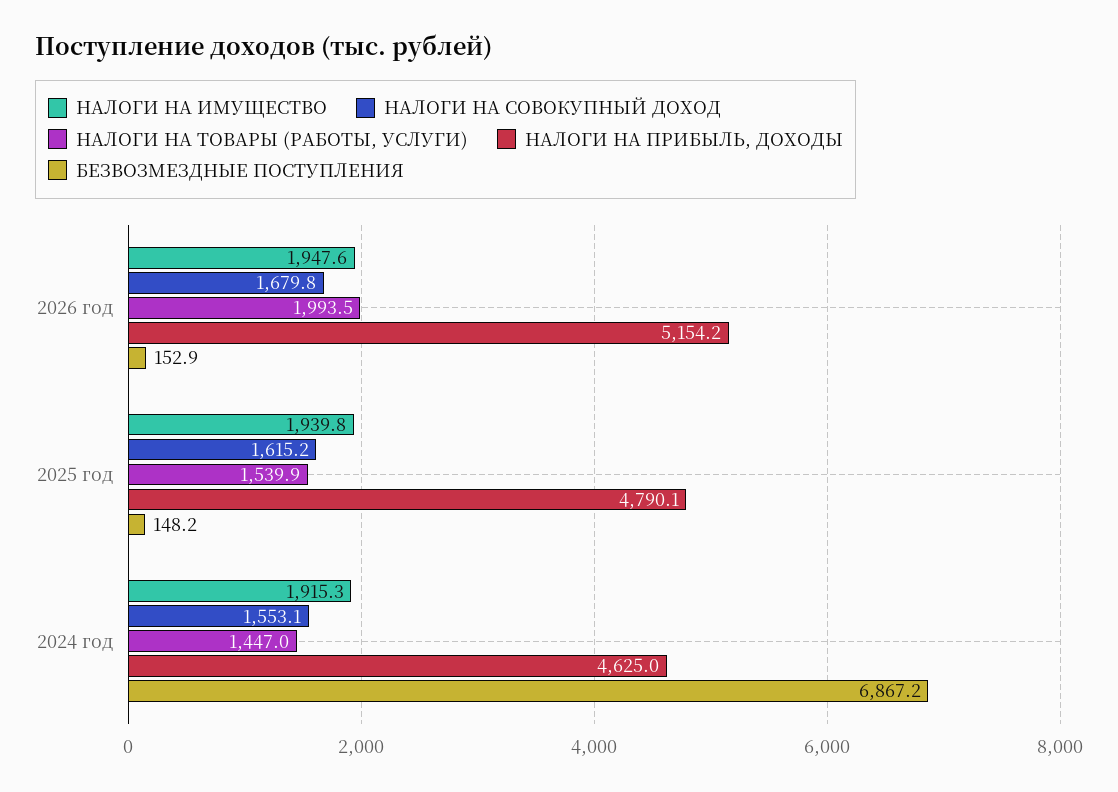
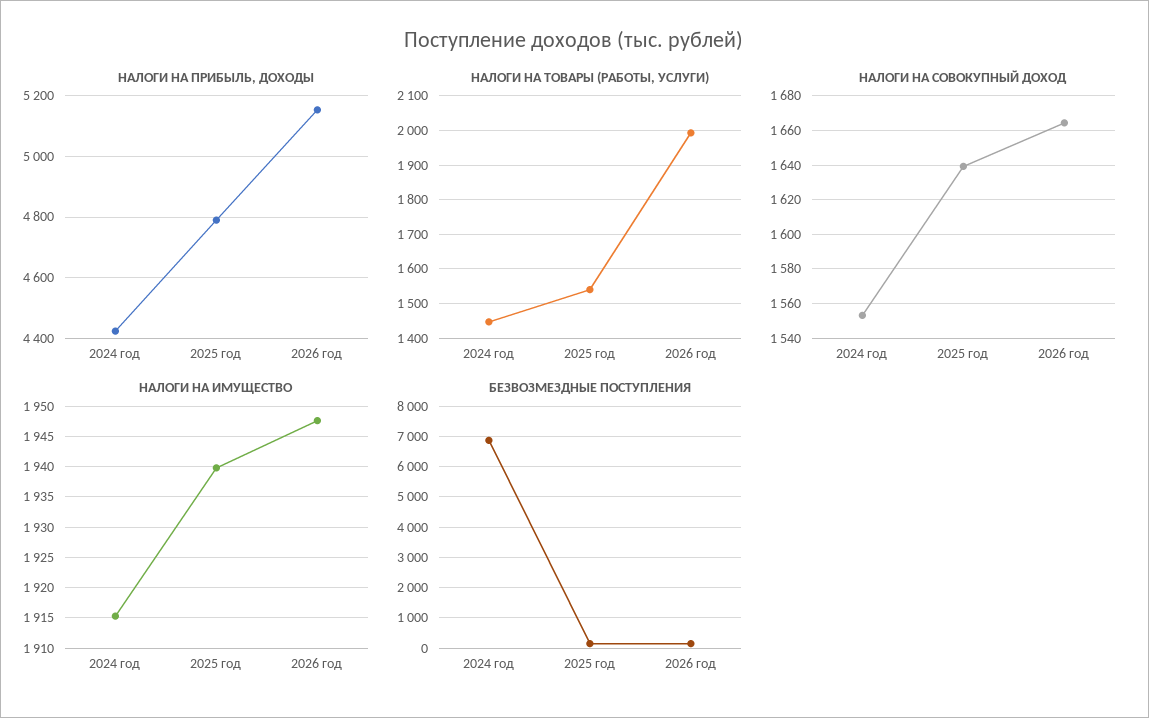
НАЛОГИ НА СОВОКУПНЫЙ ДОХОД, 2026 год: 1679.8 -> 1665
НАЛОГИ НА СОВОКУПНЫЙ ДОХОД, 2025 год: 1615.2 -> 1640
НАЛОГИ НА ПРИБЫЛЬ, ДОХОДЫ, 2024 год: 4625 -> 4420

